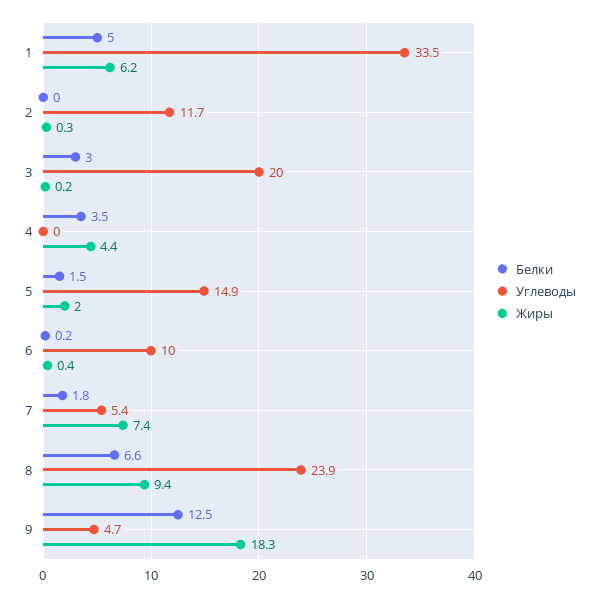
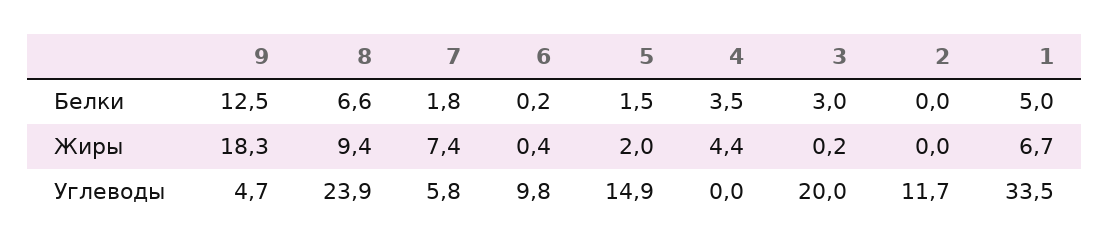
Жиры, 1: 6.2 -> 6.7
Жиры, 2: 0.3 -> 0
Углеводы, 6: 10 -> 9.8
Углеводы, 7: 5.4 -> 5.8

